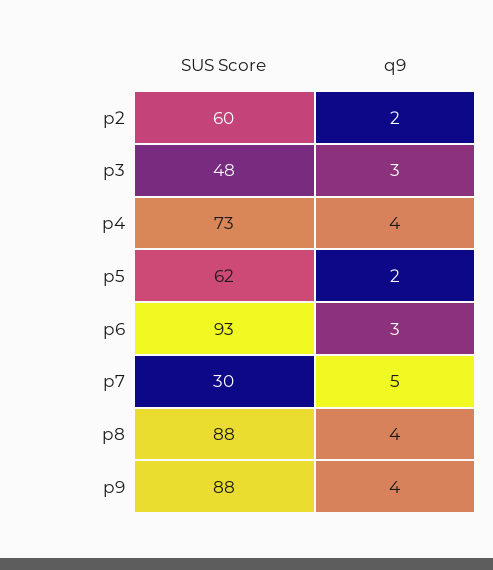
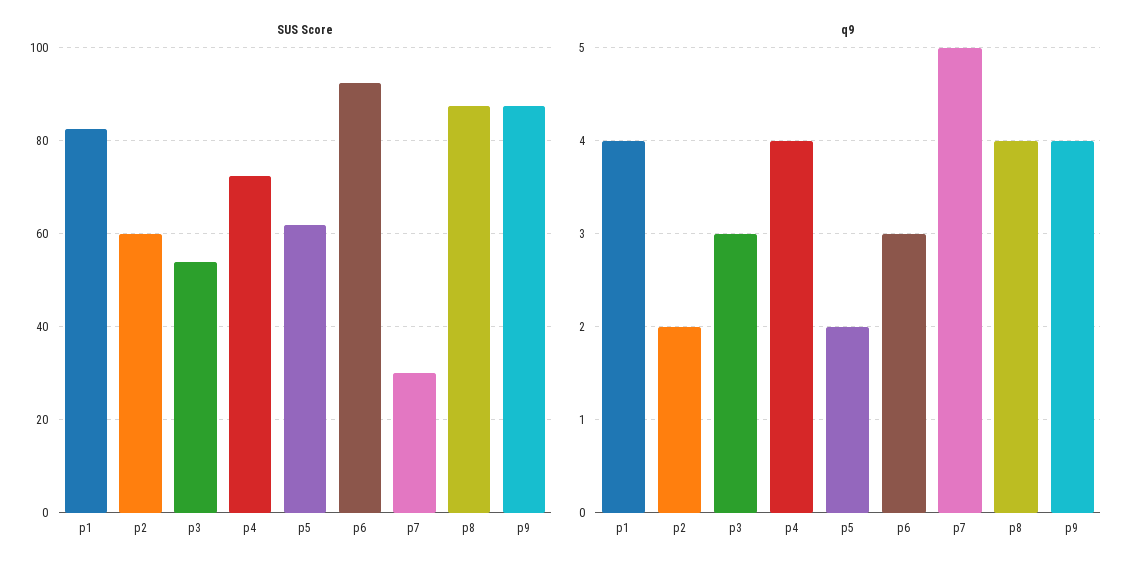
SUS Score, p3: 48 -> 54
SUS Score, p1: none -> 82
q9, p1: none -> 4

